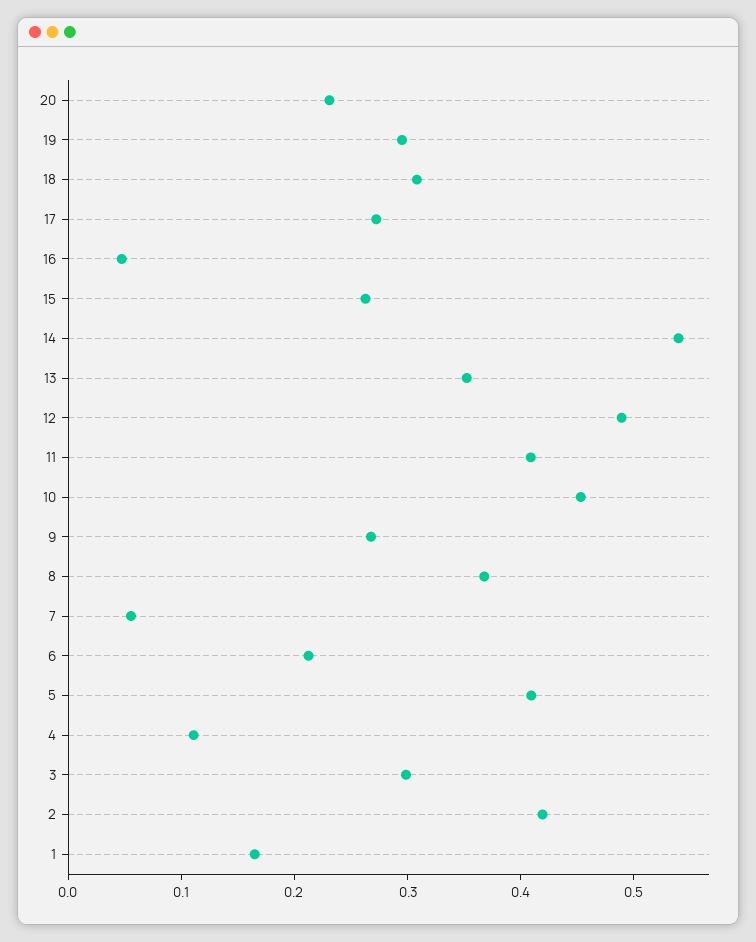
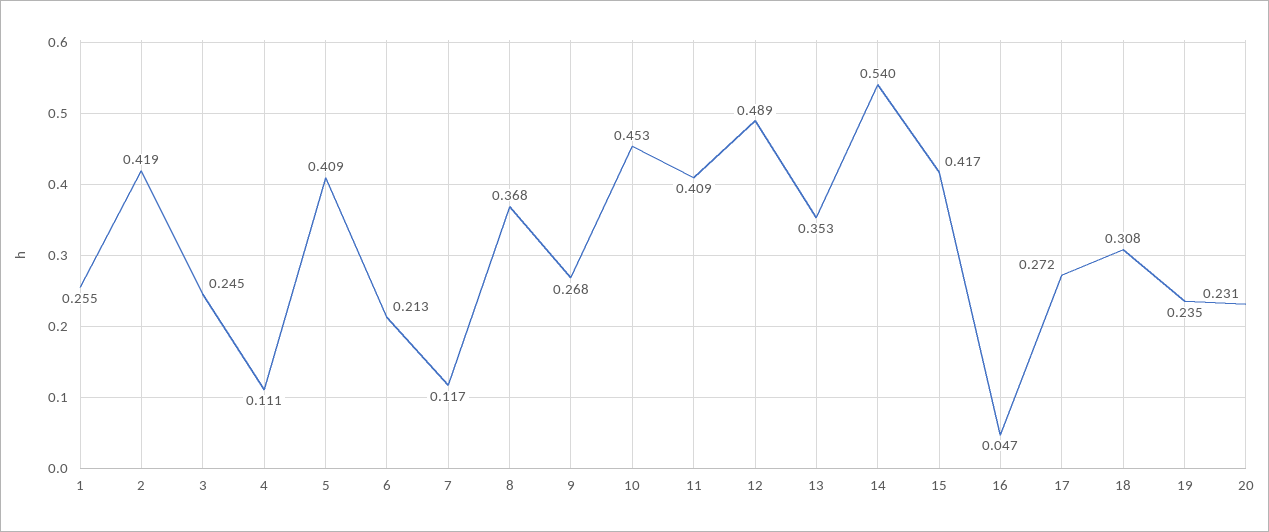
19: 0.3 -> 0.235
15: 0.26 -> 0.417
7: 0.06 -> 0.117
3: 0.3 -> 0.245
1: 0.16 -> 0.255

